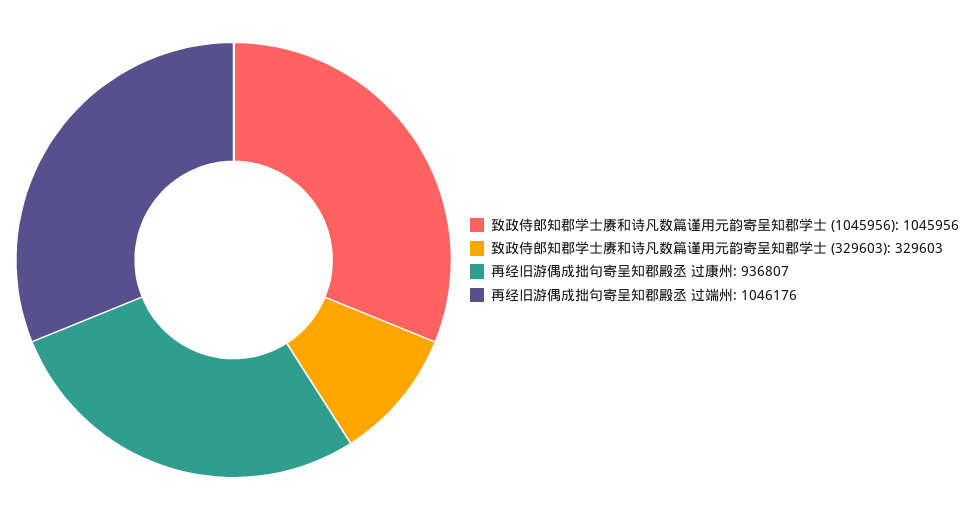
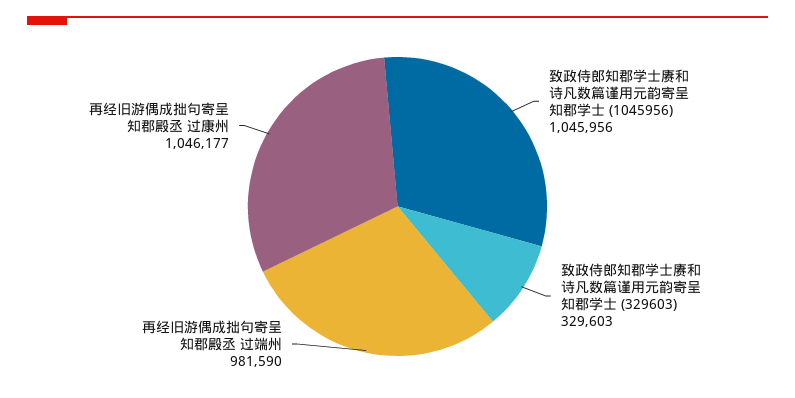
再经旧游偶成拙句寄呈知郡殿丞 过康州: 936807 -> 1046177
再经旧游偶成拙句寄呈知郡殿丞 过端州: 1046176 -> 981590

